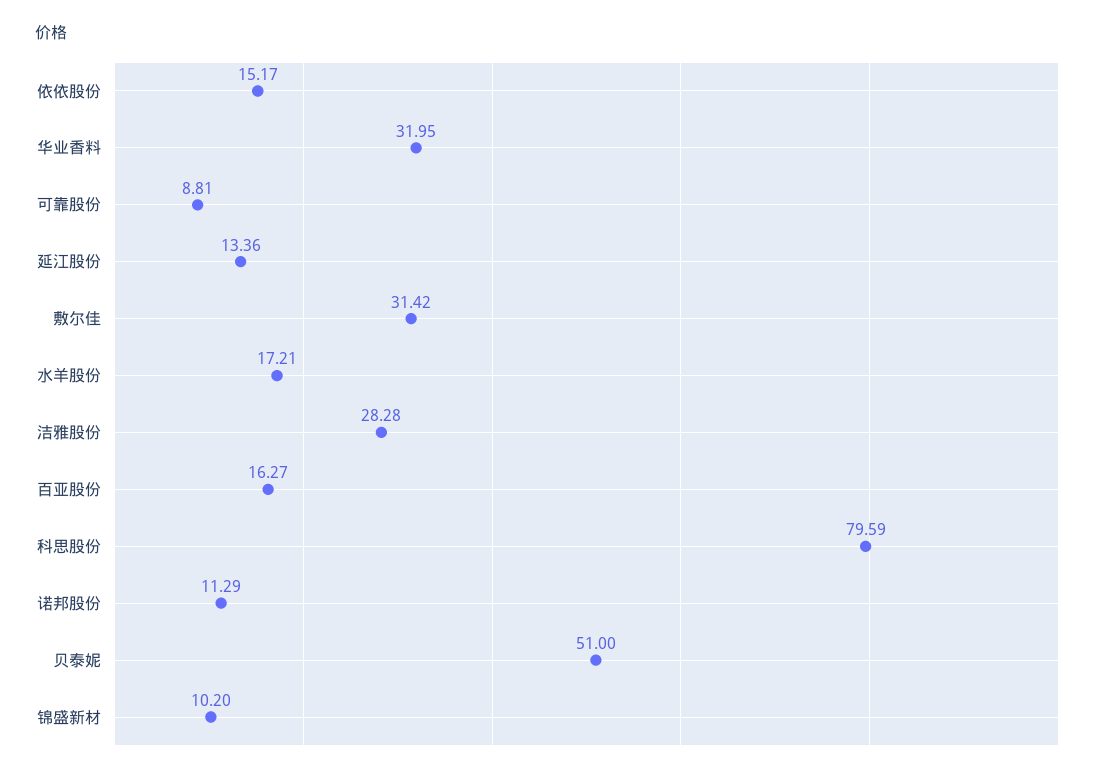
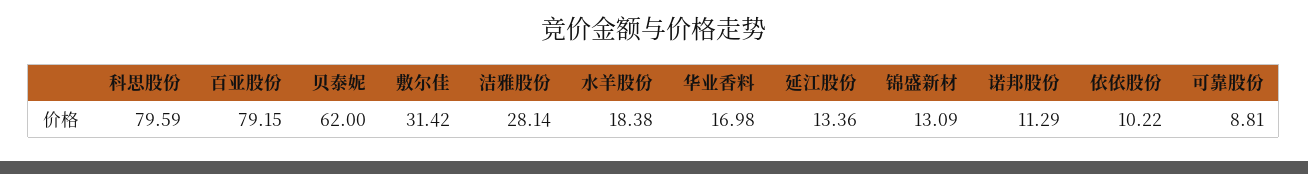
依依股份: 15.17 -> 10.22
华业香料: 31.95 -> 16.98
水羊股份: 17.21 -> 18.38
洁雅股份: 28.28 -> 28.14
百亚股份: 16.27 -> 79.15
贝泰妮: 51 -> 62
锦盛新材: 10.2 -> 13.09

